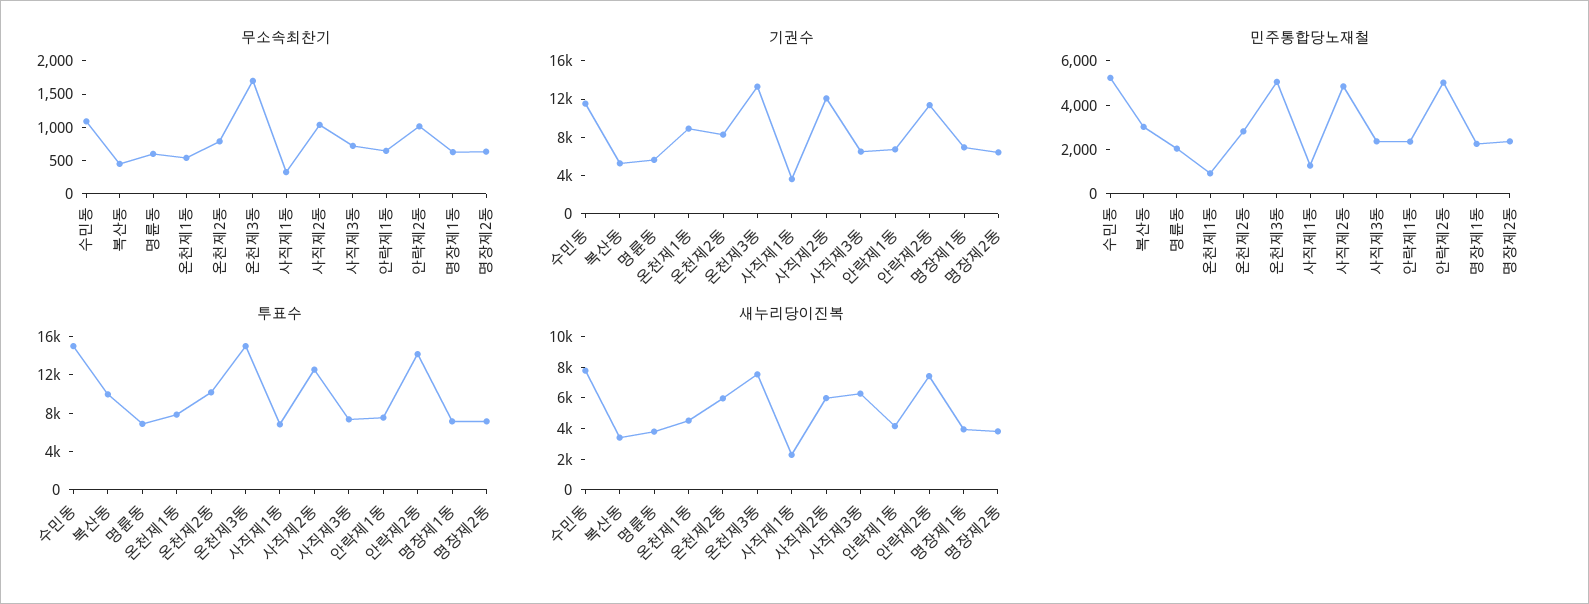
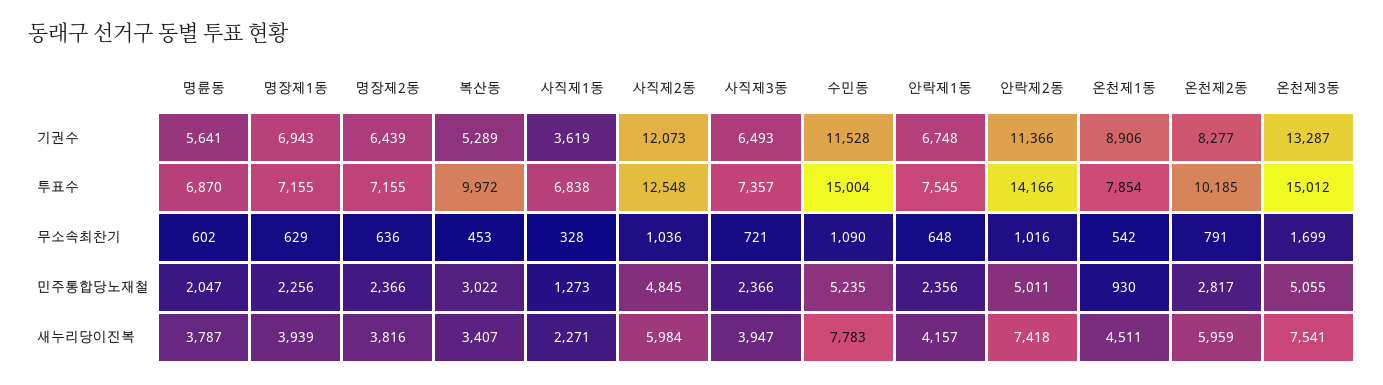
새누리당이진복, 사직제3동: 6000 -> 3947

